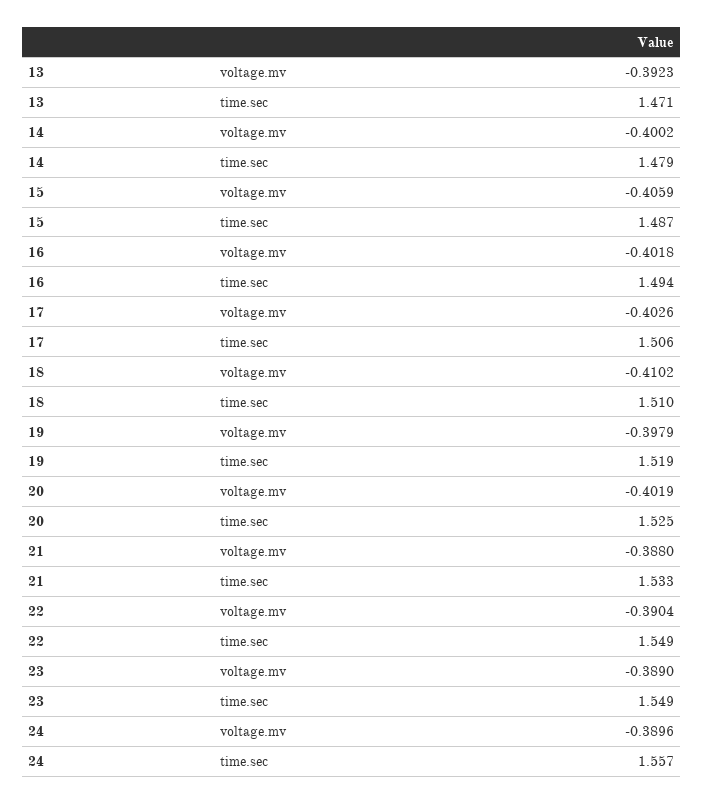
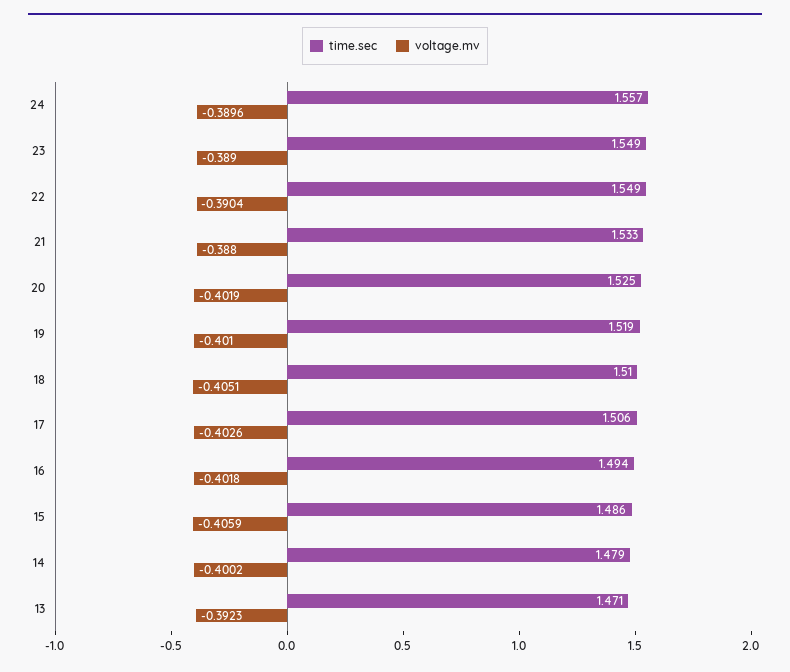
time.sec, 15: 1.487 -> 1.486
voltage.mv, 18: -0.4102 -> -0.4051
voltage.mv, 19: -0.3979 -> -0.401

